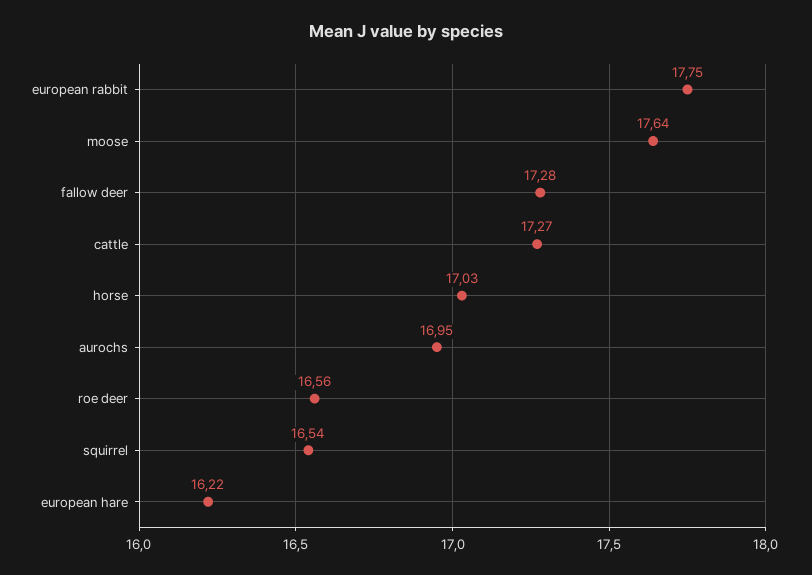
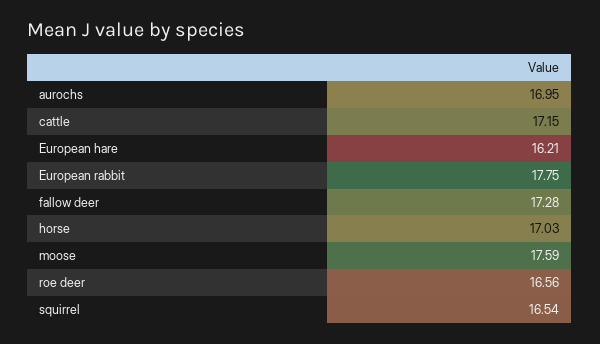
moose: 17.64 -> 17.59
cattle: 17.27 -> 17.15
european hare: 16.22 -> 16.21

